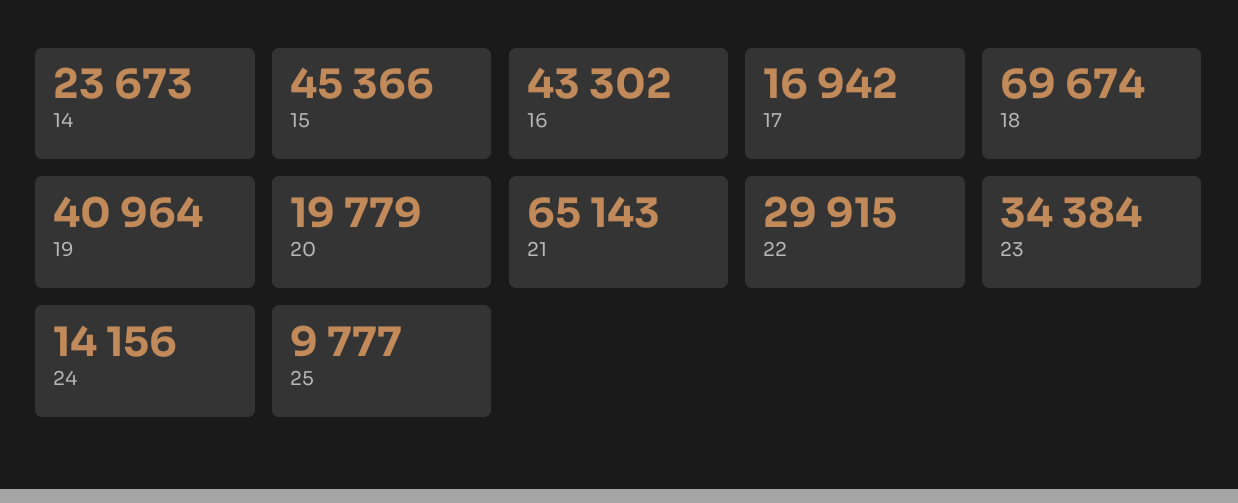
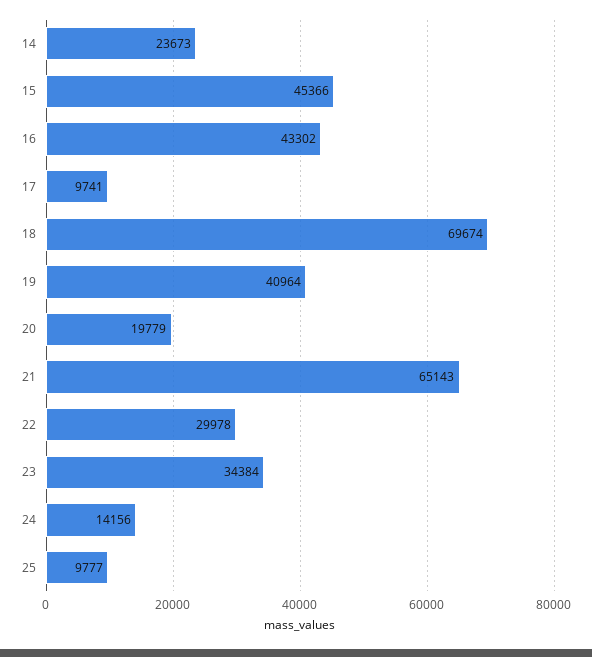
17: 16942 -> 9741
22: 29915 -> 29978

